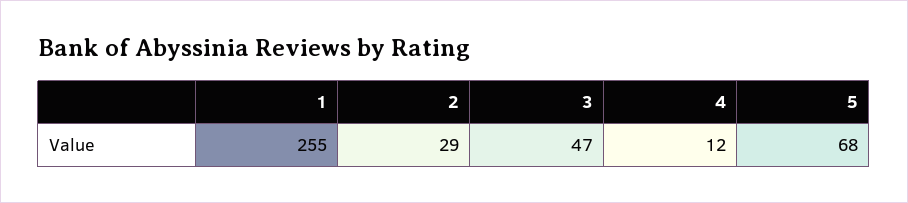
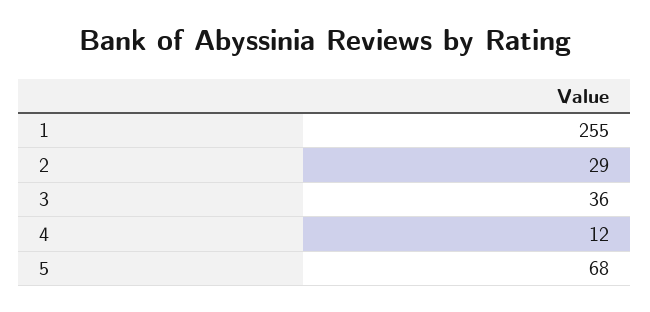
3: 47 -> 36

